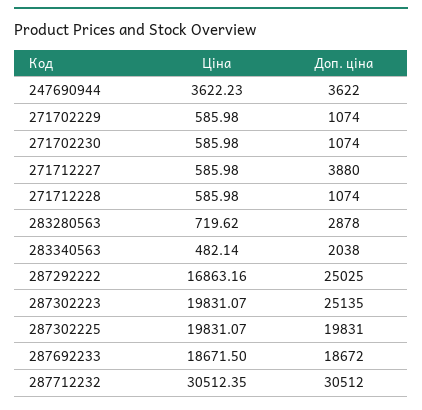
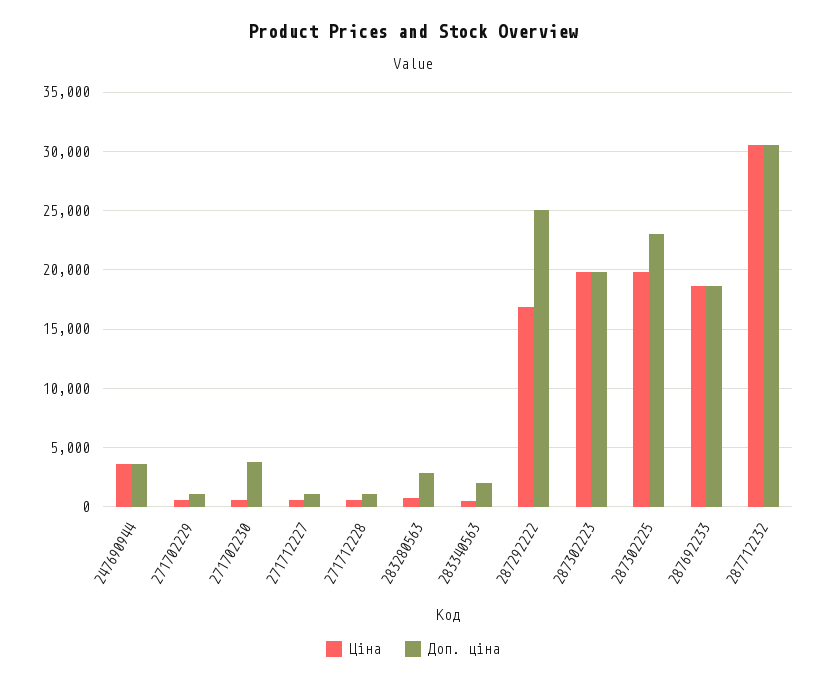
Доп. ціна, 271702230: 1074 -> 4000
Доп. ціна, 271712227: 3880 -> 1000
Доп. ціна, 287302223: 25135 -> 20000
Доп. ціна, 287302225: 19831 -> 23000

